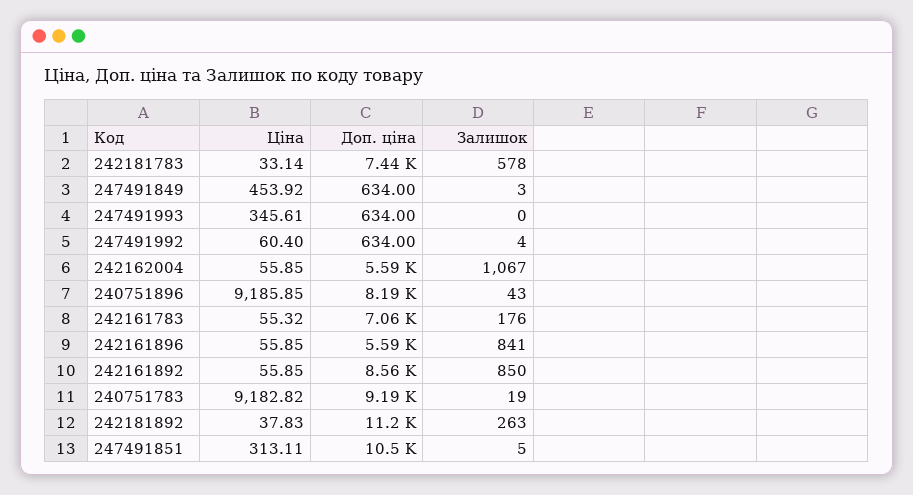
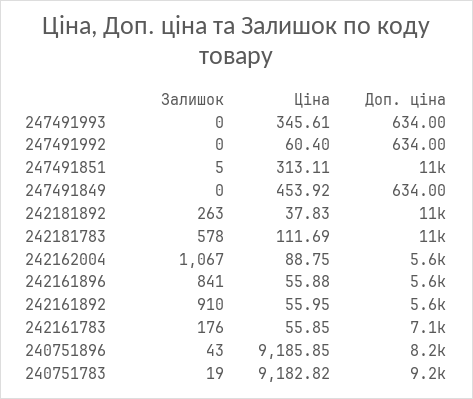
Ціна, 242181783: 33.14 -> 111.69
Доп. ціна, 242181783: 7440 -> 11000
Залишок, 247491849: 3 -> 0
Залишок, 247491992: 4 -> 0
Ціна, 242162004: 55.85 -> 88.75
Ціна, 242161783: 55.32 -> 55.85
Ціна, 242161896: 55.85 -> 55.88
Ціна, 242161892: 55.85 -> 55.95
Доп. ціна, 242161892: 8560 -> 5600
Залишок, 242161892: 850 -> 910

